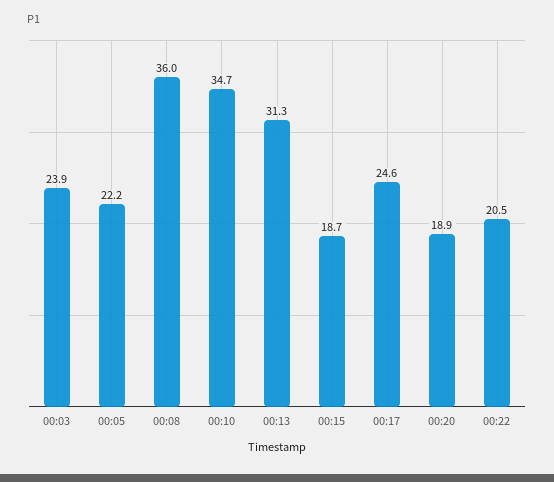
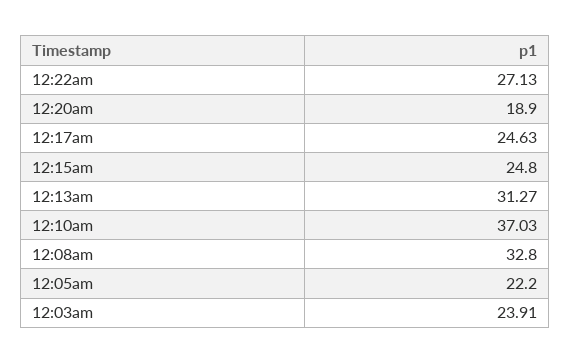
00:08: 36 -> 32.8
00:10: 34.7 -> 37.03
00:15: 18.7 -> 24.8
00:22: 20.5 -> 27.13

